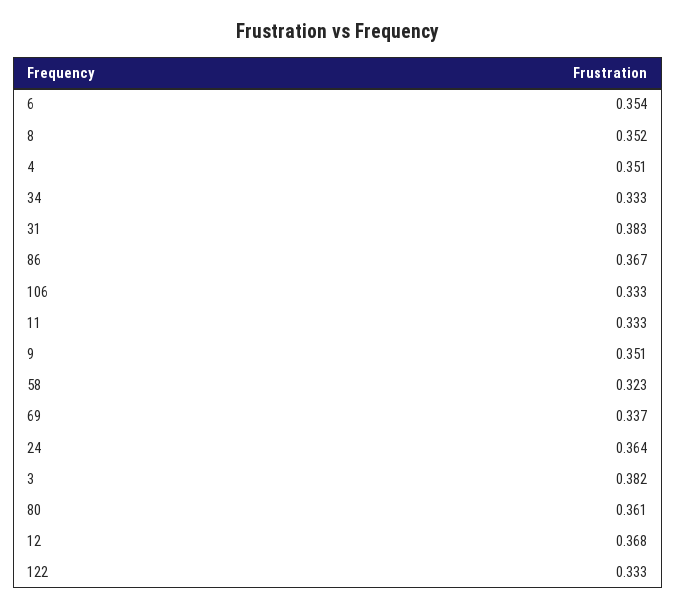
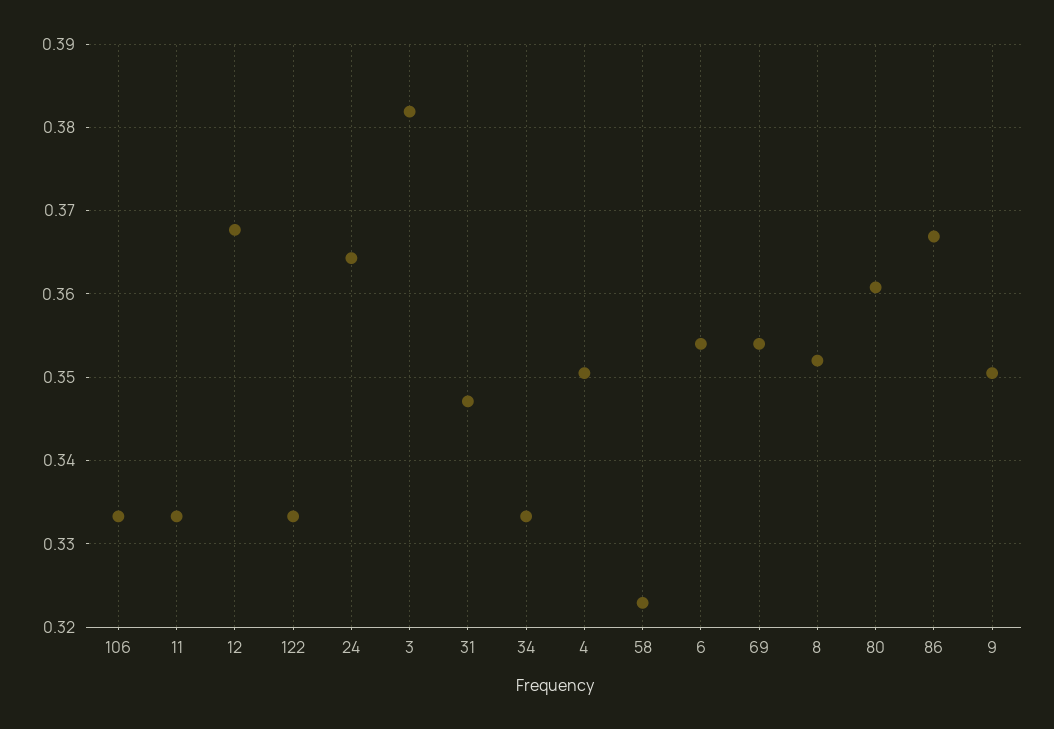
31: 0.383 -> 0.347
69: 0.337 -> 0.354

